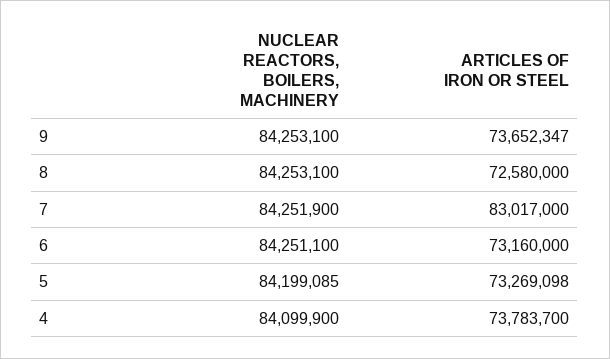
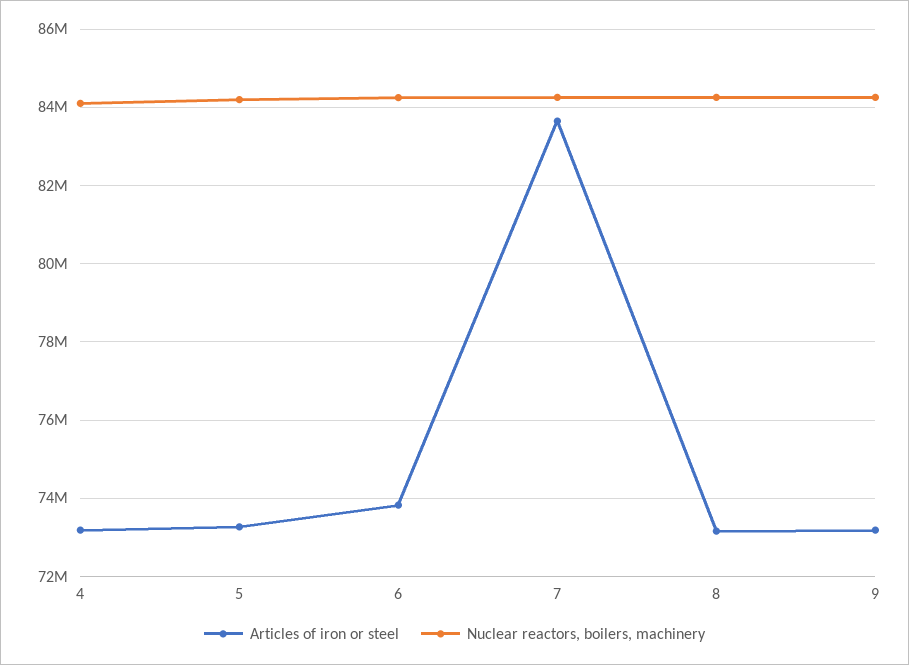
ARTICLES OF IRON OR STEEL, 9: 73652347 -> 73200000
ARTICLES OF IRON OR STEEL, 8: 72580000 -> 73200000
ARTICLES OF IRON OR STEEL, 7: 83017000 -> 83600000
ARTICLES OF IRON OR STEEL, 6: 73160000 -> 73800000
ARTICLES OF IRON OR STEEL, 4: 73783700 -> 73200000

